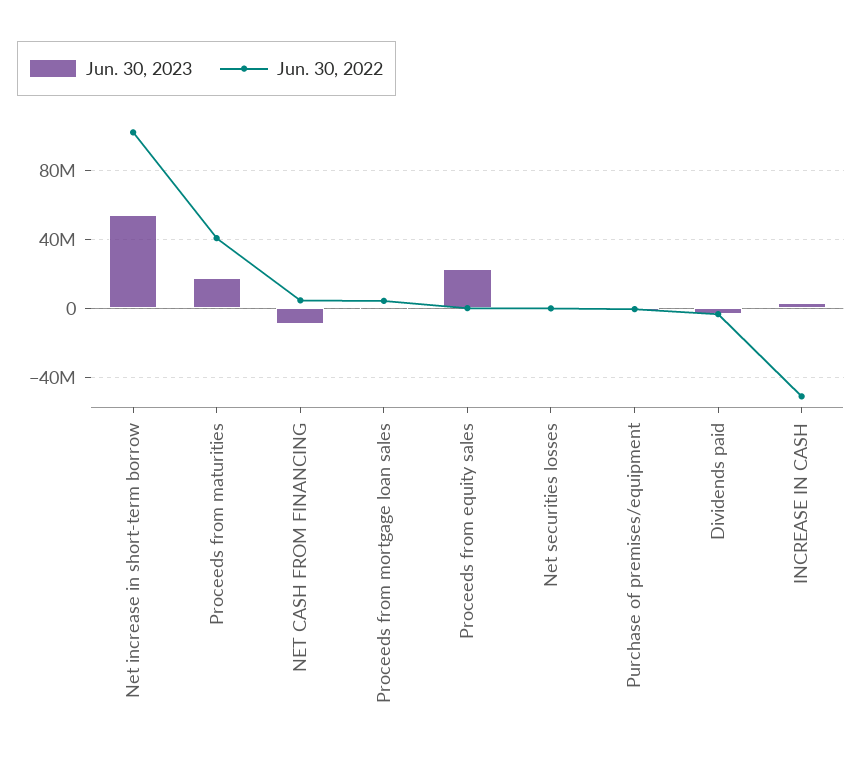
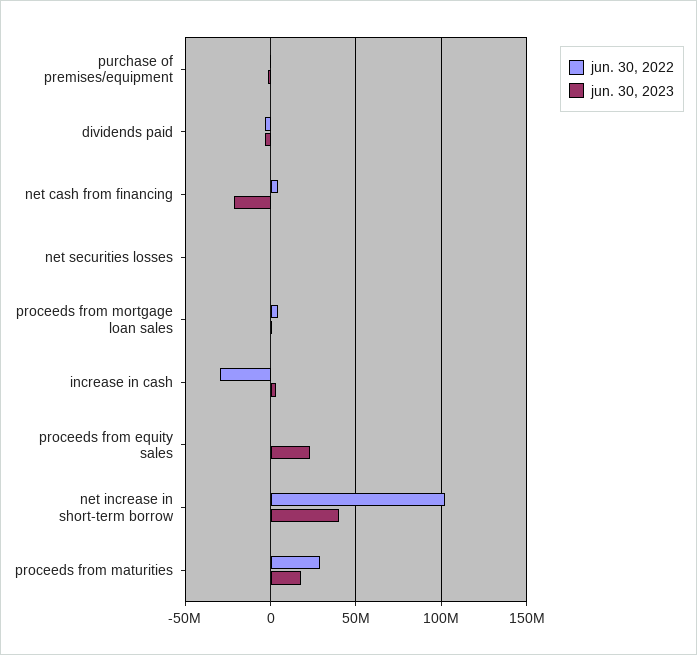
Jun. 30, 2023, Net increase in short-term borrow: 55000000 -> 40000000
Jun. 30, 2022, Proceeds from maturities: 40000000 -> 30000000
Jun. 30, 2023, NET CASH FROM FINANCING: -10000000 -> -20000000
Jun. 30, 2022, INCREASE IN CASH: -50000000 -> -30000000

